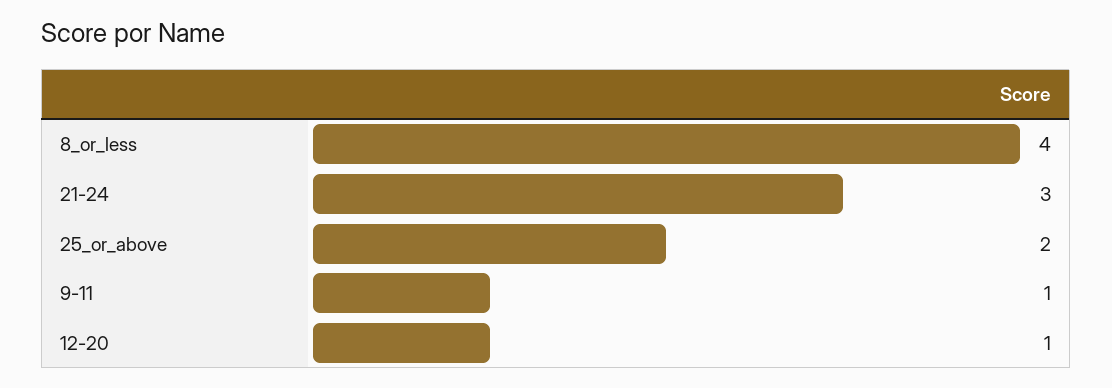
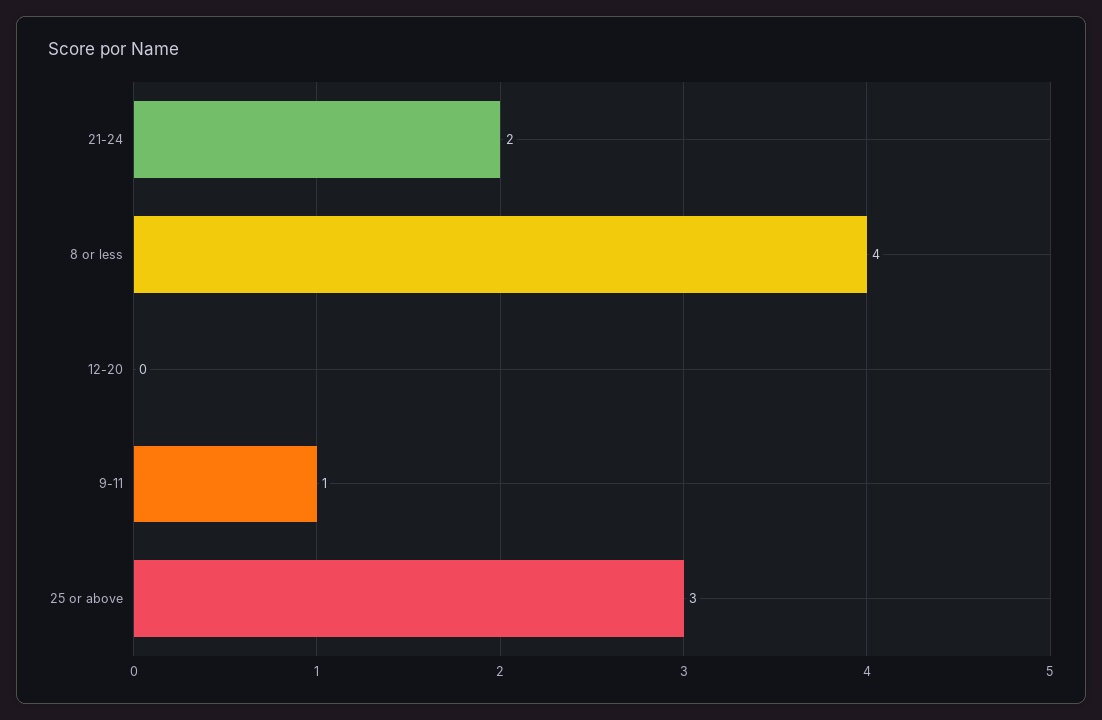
21-24: 3 -> 2
25_or_above: 2 -> 3
12-20: 1 -> 0

